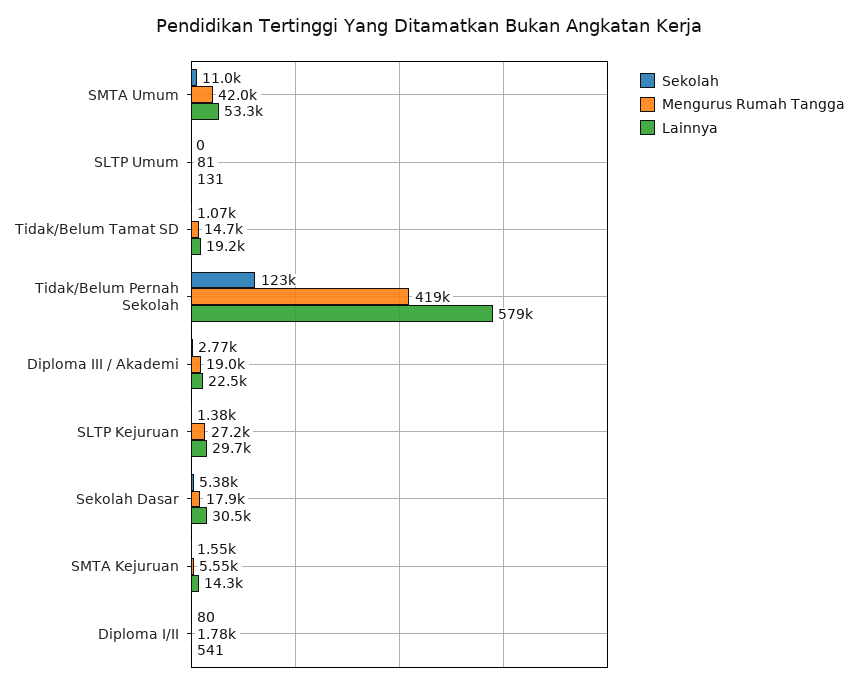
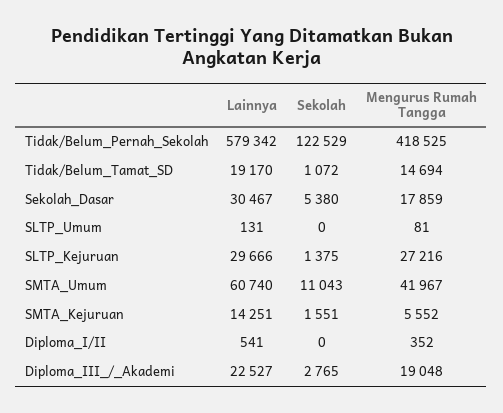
Lainnya, SMTA Umum: 53300 -> 60740
Sekolah, Diploma I/II: 80 -> 0
Mengurus Rumah Tangga, Diploma I/II: 1780 -> 352

